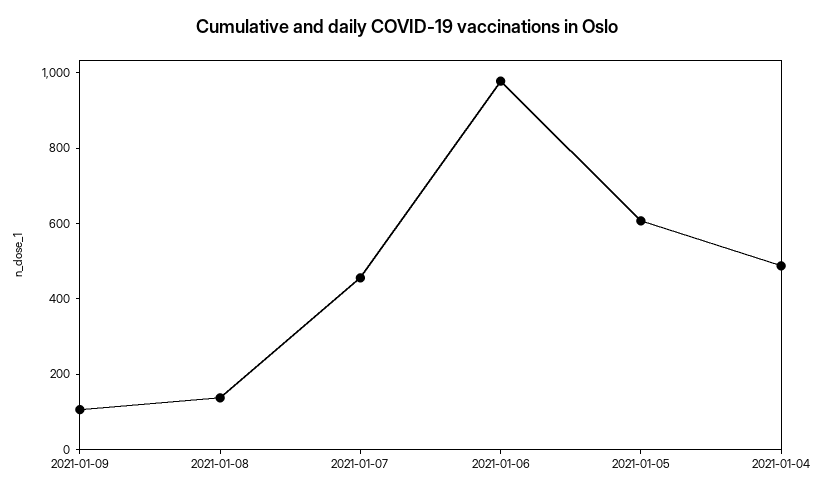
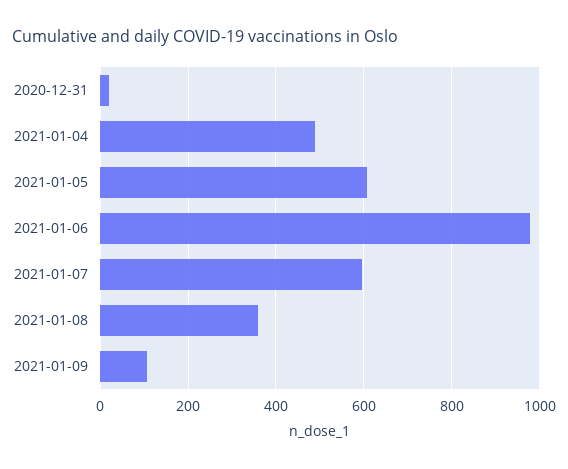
2021-01-08: 150 -> 360
2021-01-07: 450 -> 600
2020-12-31: none -> 20

